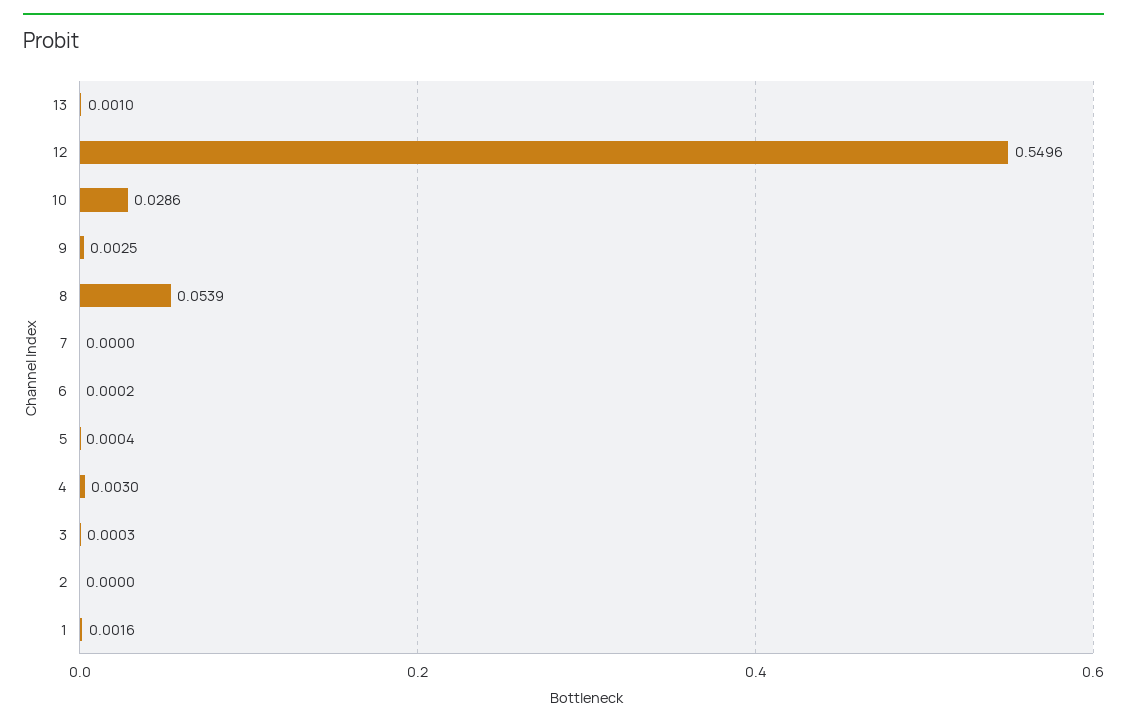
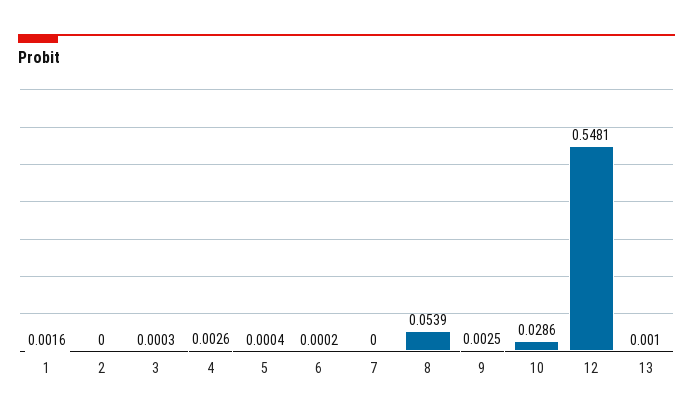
12: 0.5496 -> 0.5481
4: 0.003 -> 0.0026

